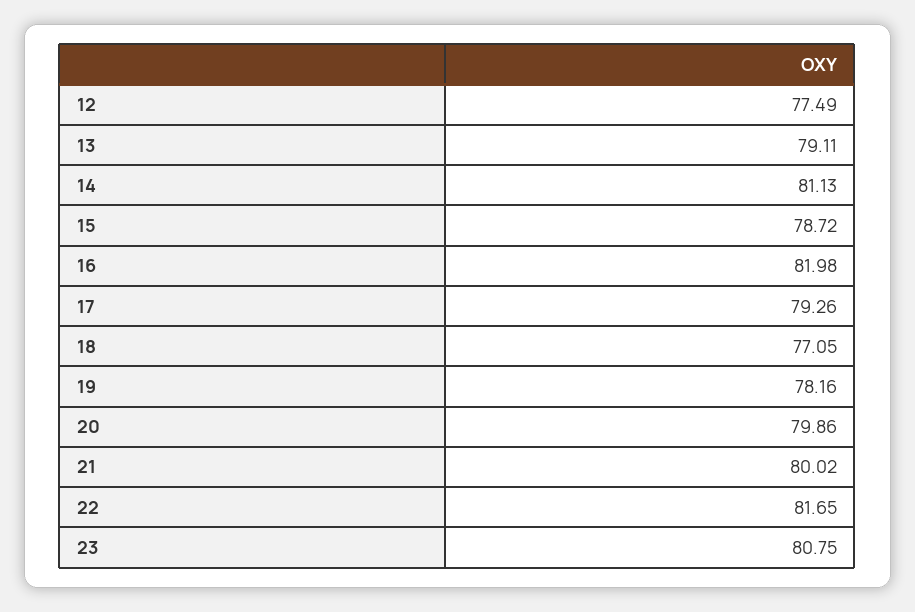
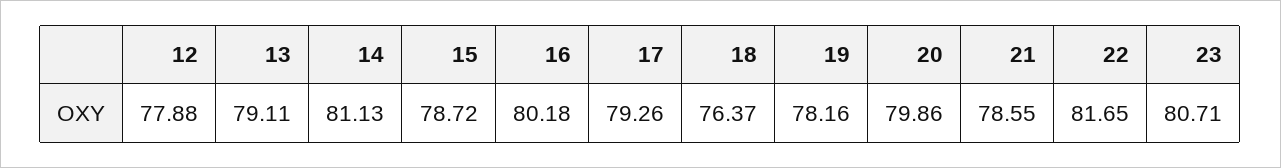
12: 77.49 -> 77.88
16: 81.98 -> 80.18
18: 77.05 -> 76.37
21: 80.02 -> 78.55
23: 80.75 -> 80.71

